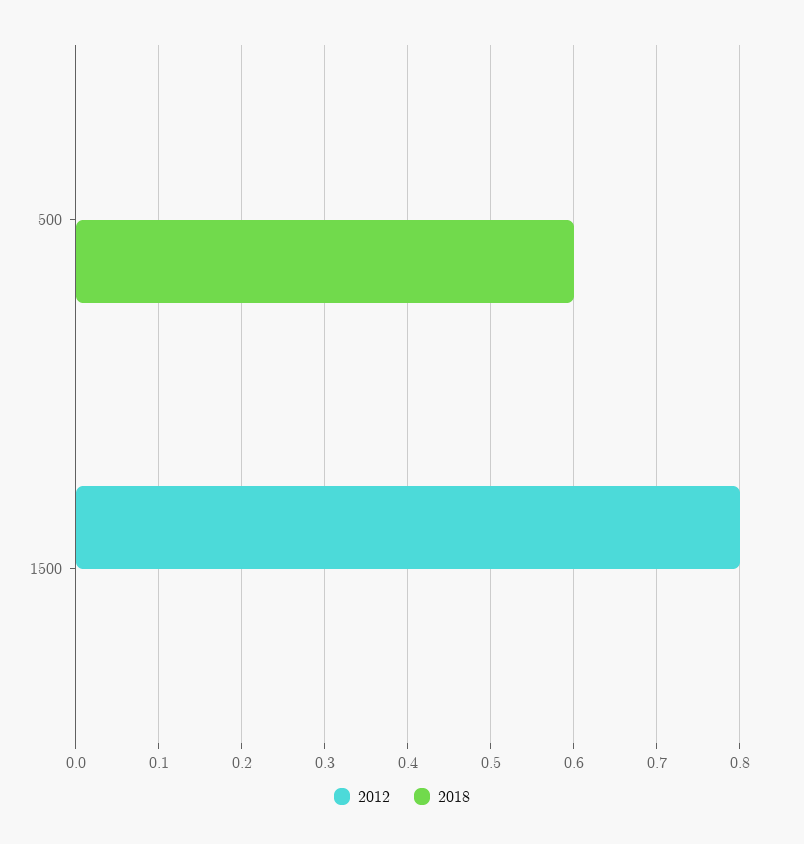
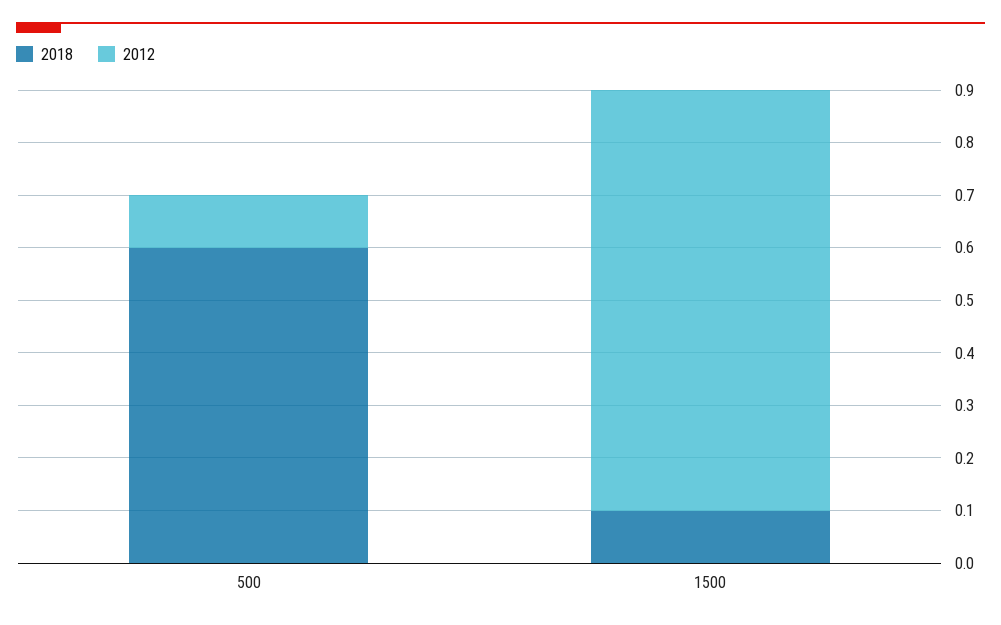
2012, 500: 0 -> 0.1
2018, 1500: 0 -> 0.1

